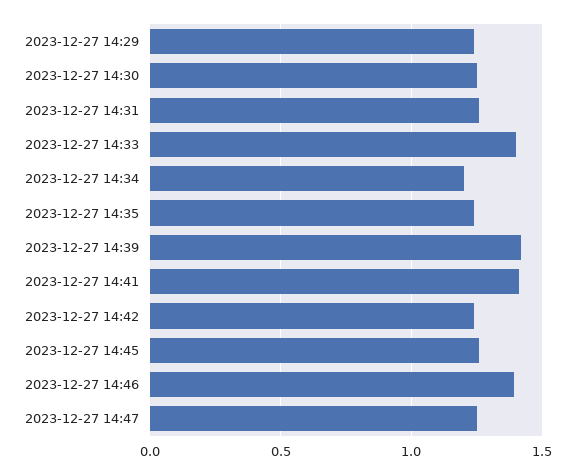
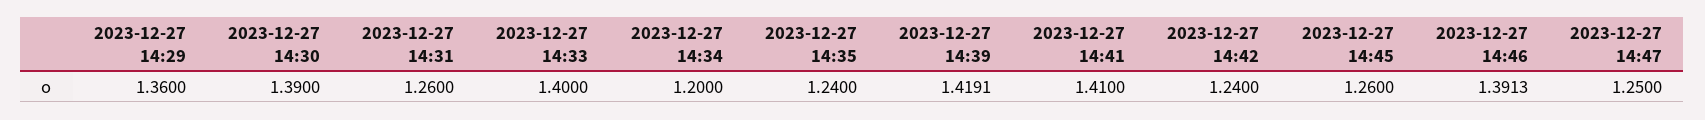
2023-12-27 14:29: 1.25 -> 1.36
2023-12-27 14:30: 1.25 -> 1.39

